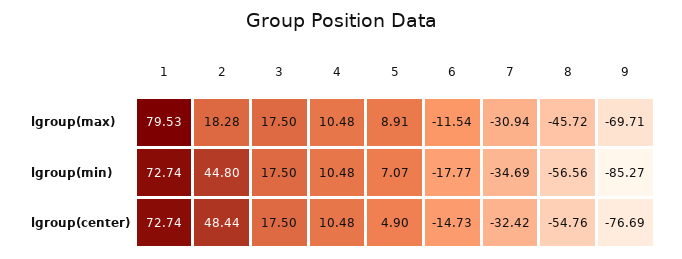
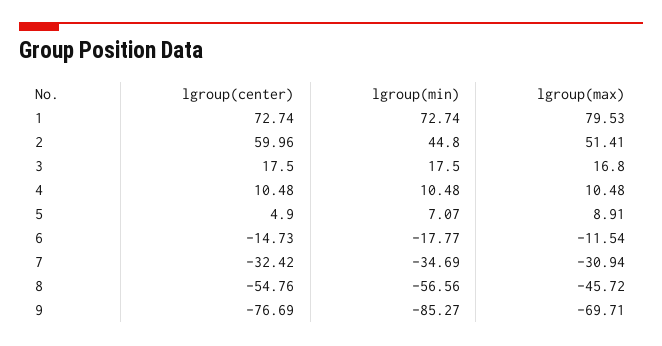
2, lgroup(max): 18.28 -> 51.41
3, lgroup(max): 17.5 -> 16.8
2, lgroup(center): 48.44 -> 59.96

